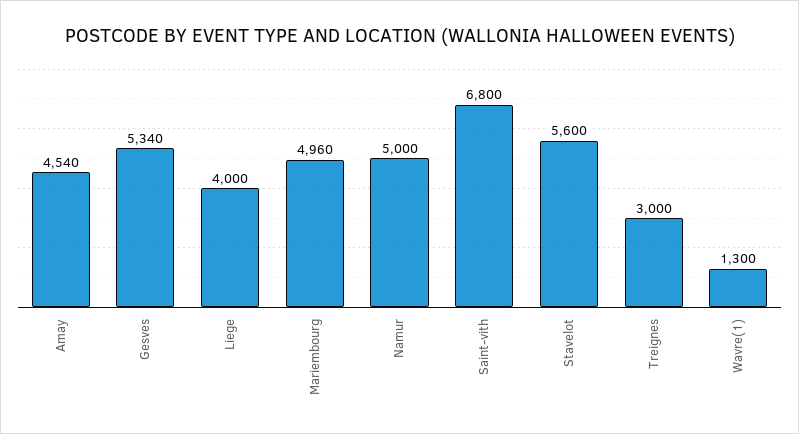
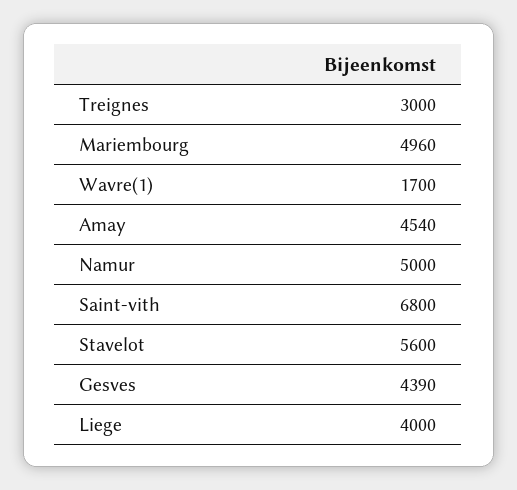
Gesves: 5340 -> 4390
Wavre(1): 1300 -> 1700

